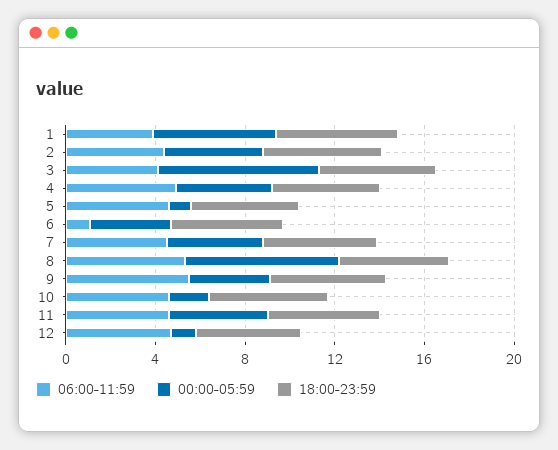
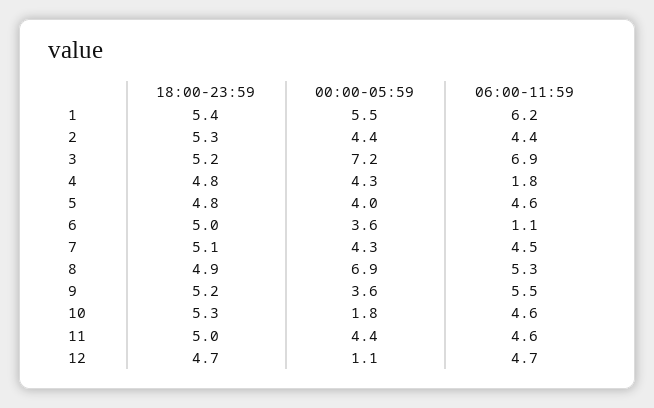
06:00-11:59, 1: 4 -> 6.2
06:00-11:59, 3: 4 -> 6.9
06:00-11:59, 4: 5 -> 1.8
00:00-05:59, 5: 1 -> 4

